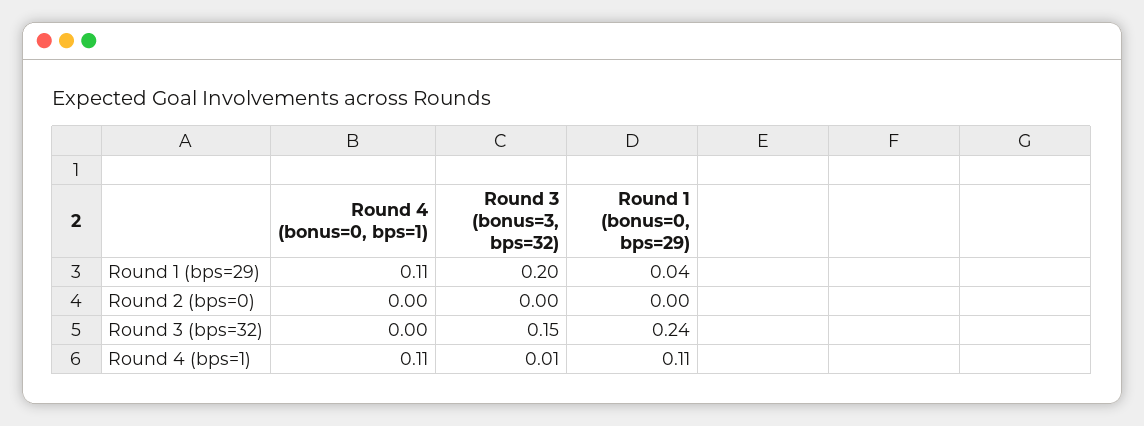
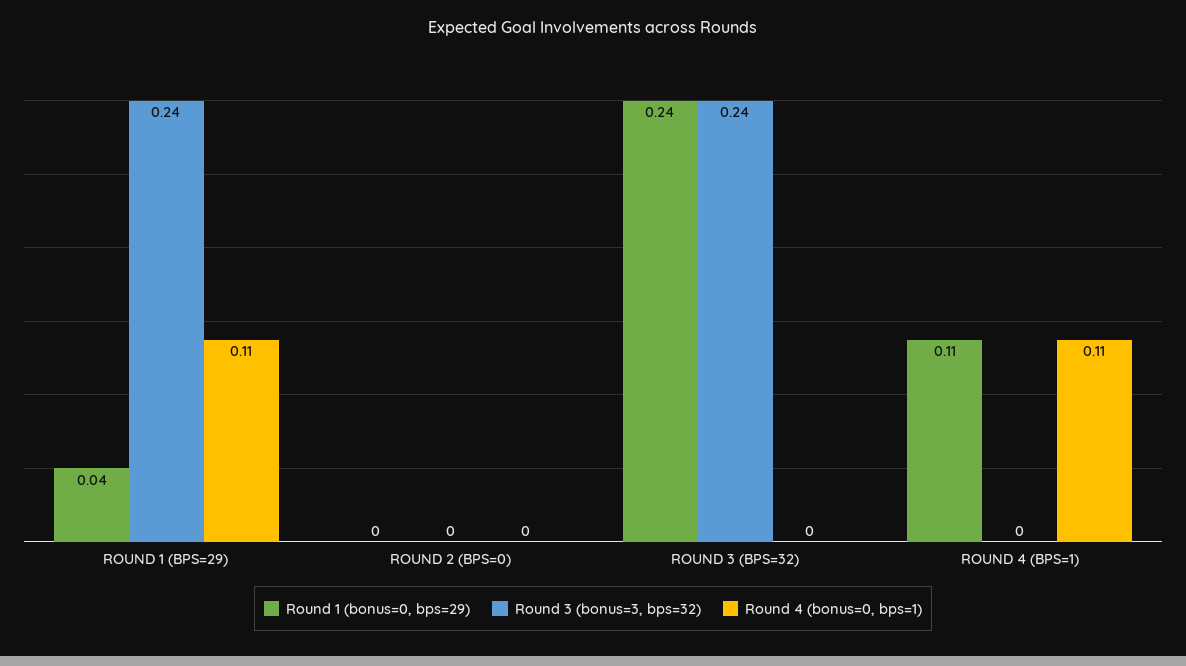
Round 3 (bonus=3, bps=32), Round 1 (bps=29): 0.2 -> 0.24
Round 3 (bonus=3, bps=32), Round 3 (bps=32): 0.15 -> 0.24
Round 3 (bonus=3, bps=32), Round 4 (bps=1): 0.01 -> 0

